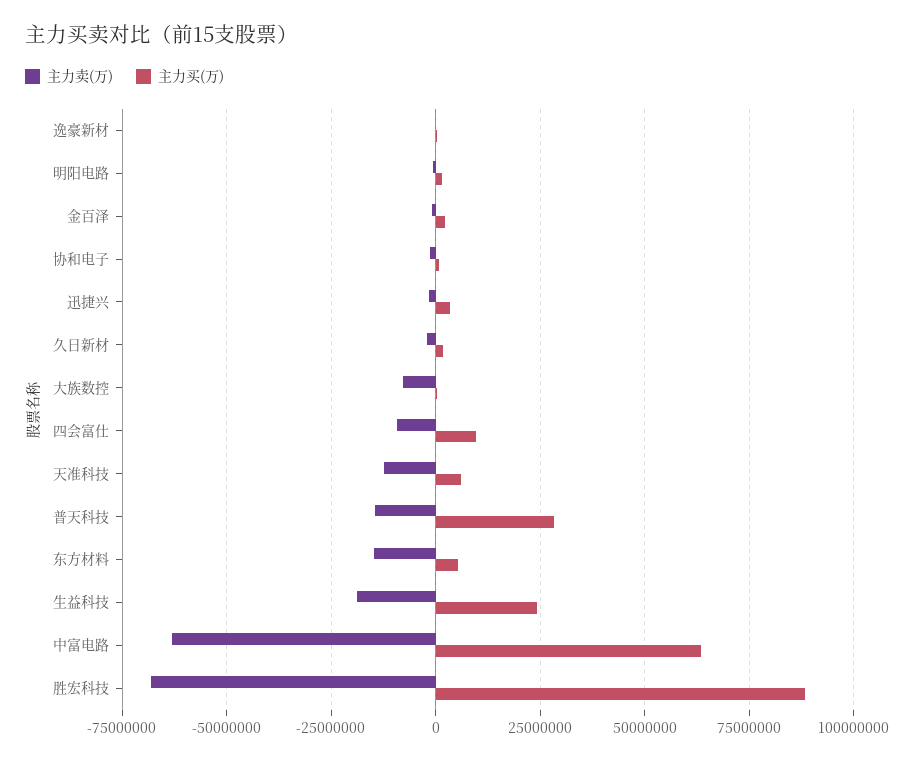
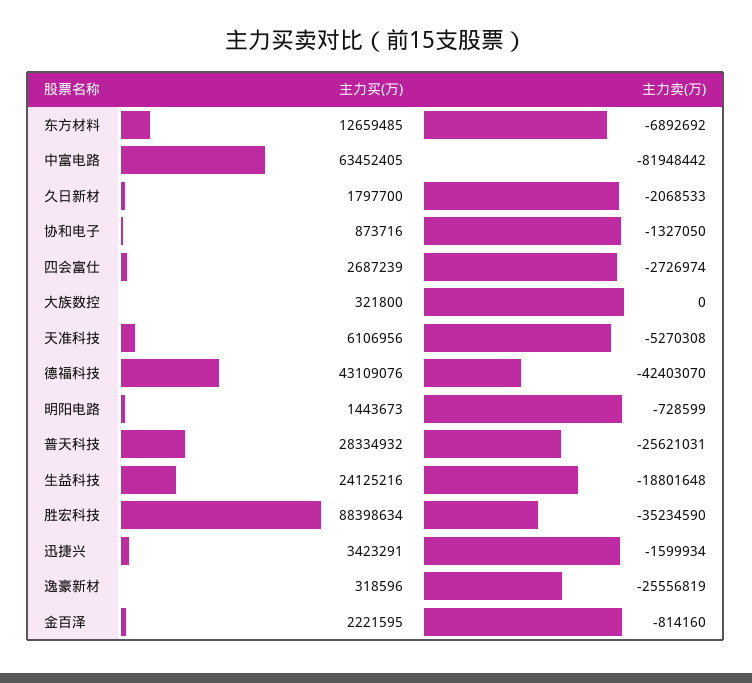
主力卖(万), 逸豪新材: 0 -> -25556819
主力卖(万), 大族数控: -7500000 -> 0
主力卖(万), 四会富仕: -10000000 -> -2726974
主力买(万), 四会富仕: 10000000 -> 2687239
主力卖(万), 天准科技: -12500000 -> -5270308
主力卖(万), 普天科技: -15000000 -> -25621031
主力卖(万), 东方材料: -15000000 -> -6892692
主力买(万), 东方材料: 5000000 -> 12659485
主力卖(万), 中富电路: -62500000 -> -81948442
主力卖(万), 胜宏科技: -67500000 -> -35234590
主力买(万), 德福科技: none -> 43109076
主力卖(万), 德福科技: none -> -42403070

